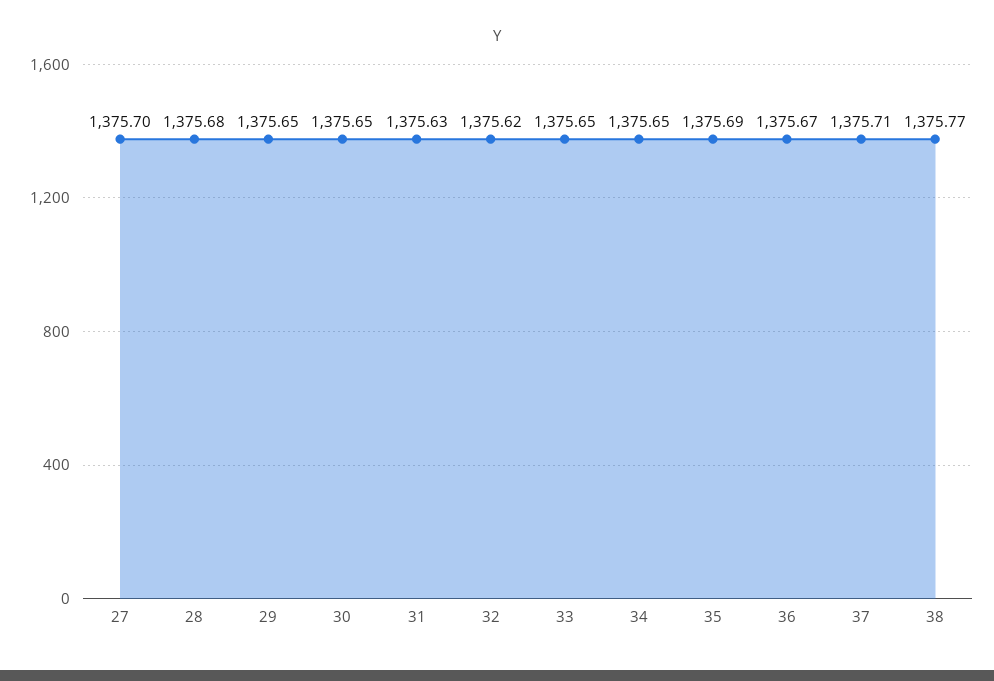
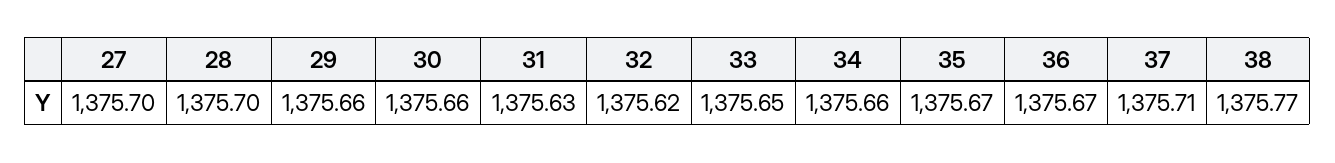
28: 1375.68 -> 1375.7
29: 1375.65 -> 1375.66
30: 1375.65 -> 1375.66
34: 1375.65 -> 1375.66
35: 1375.69 -> 1375.67

